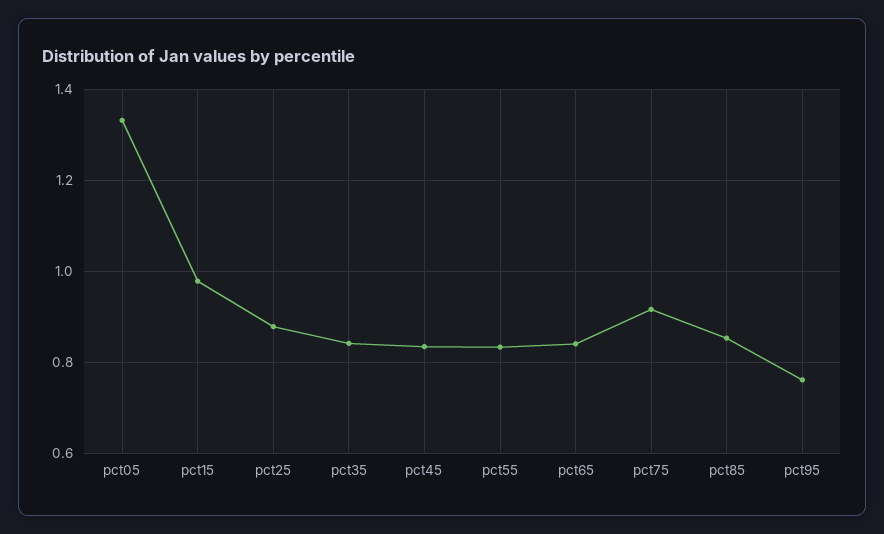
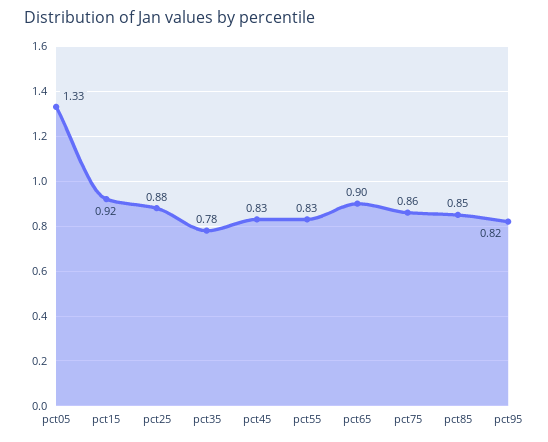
pct15: 0.98 -> 0.92
pct35: 0.84 -> 0.78
pct65: 0.84 -> 0.9
pct75: 0.92 -> 0.86
pct95: 0.76 -> 0.82

